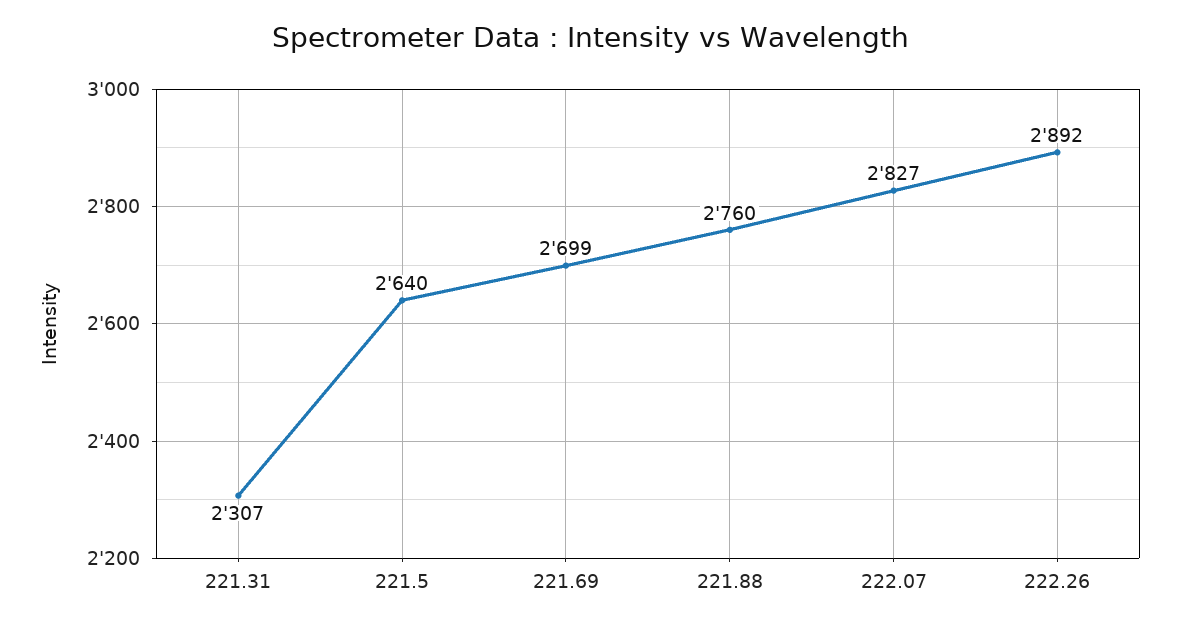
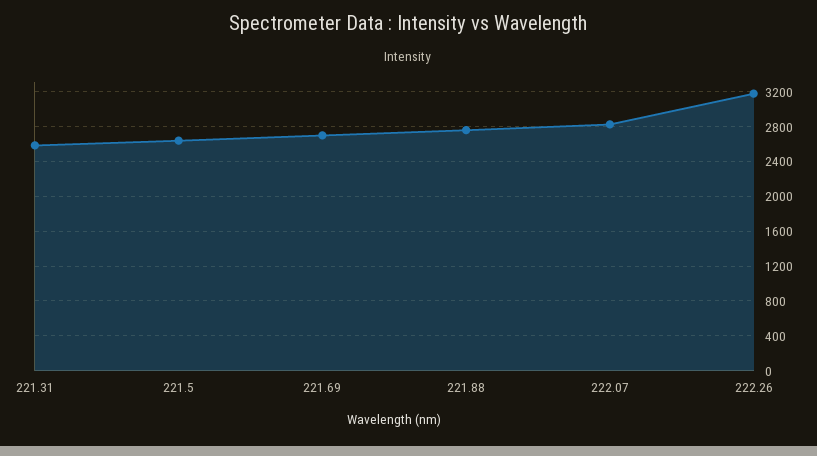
221.31: 2307 -> 2600
222.26: 2892 -> 3200

